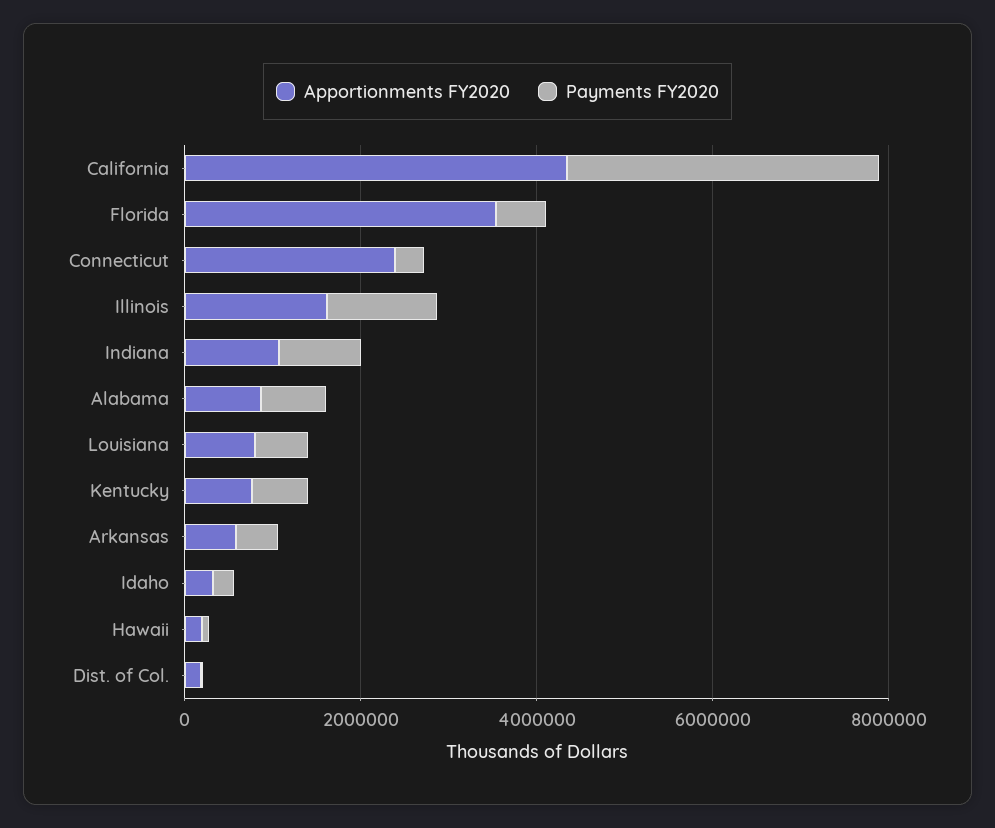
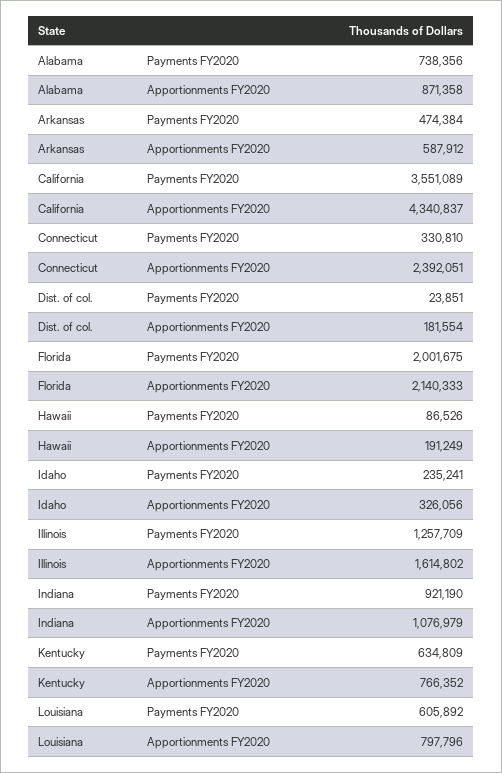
Apportionments FY2020, Florida: 3500000 -> 2140333
Payments FY2020, Florida: 500000 -> 2001675

